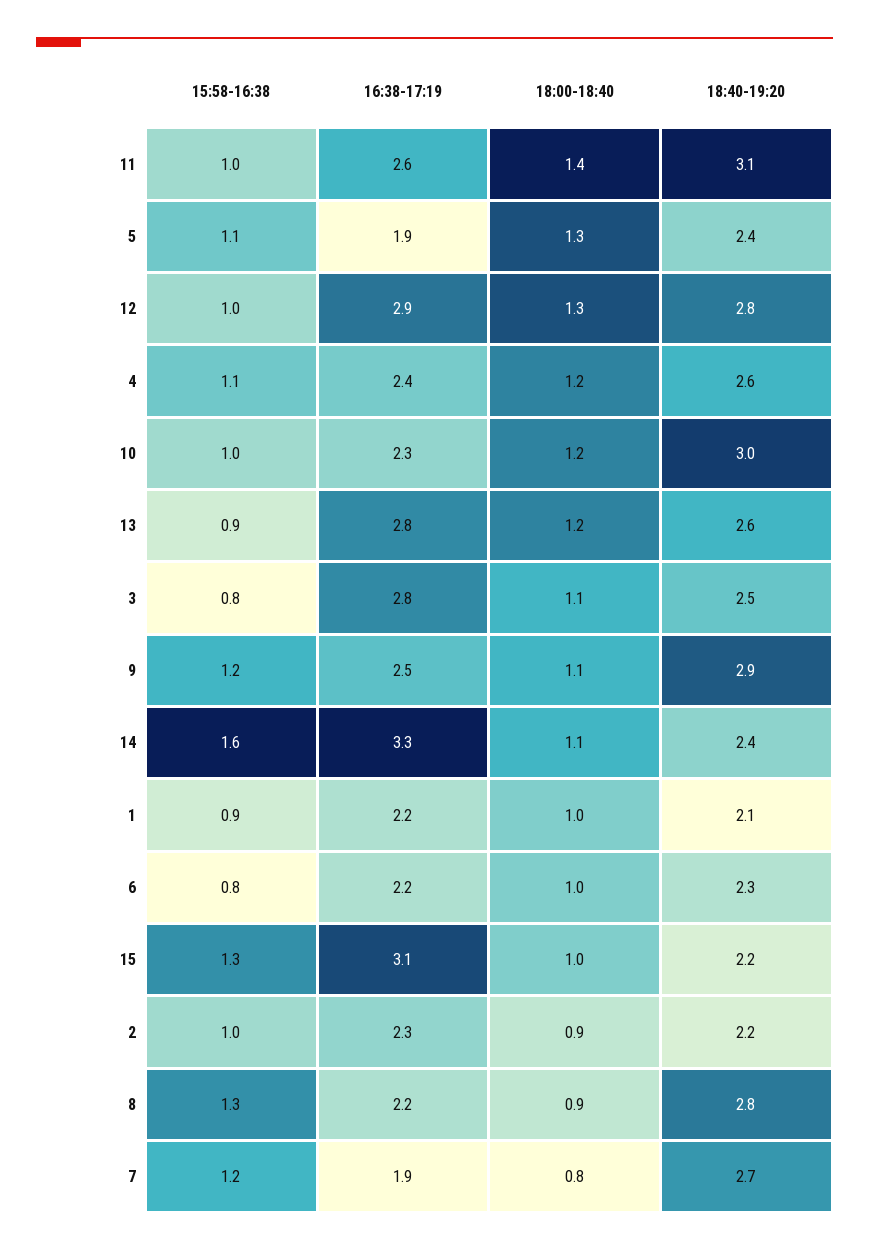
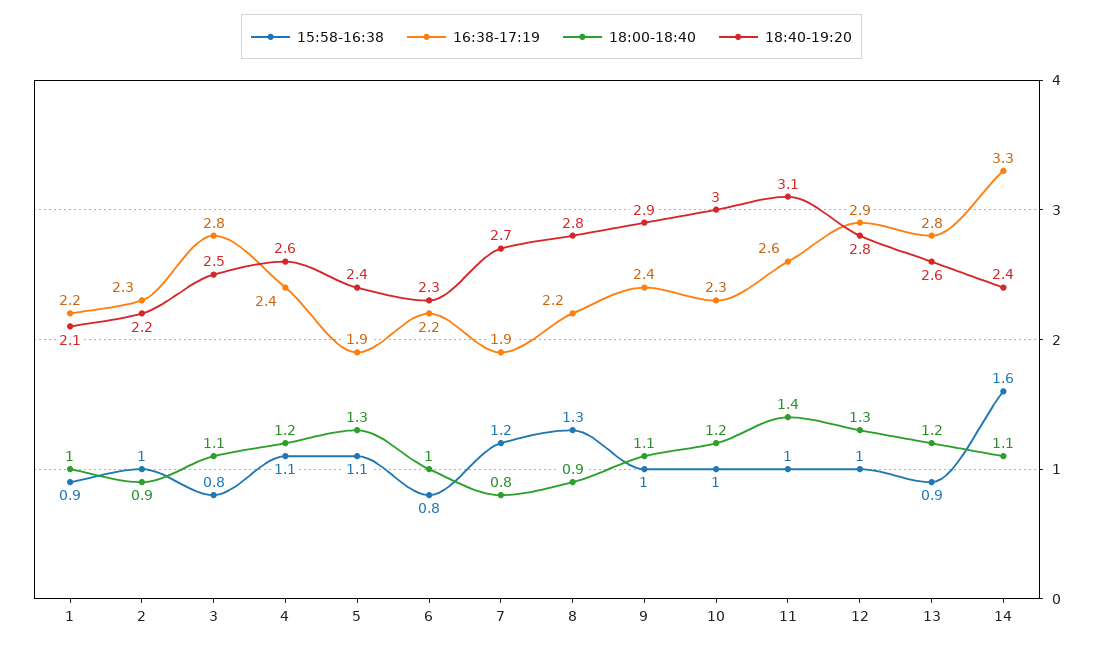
15:58-16:38, 9: 1.2 -> 1
16:38-17:19, 9: 2.5 -> 2.4
15:58-16:38, 15: 1.3 -> none
16:38-17:19, 15: 3.1 -> none
18:00-18:40, 15: 1 -> none
18:40-19:20, 15: 2.2 -> none

